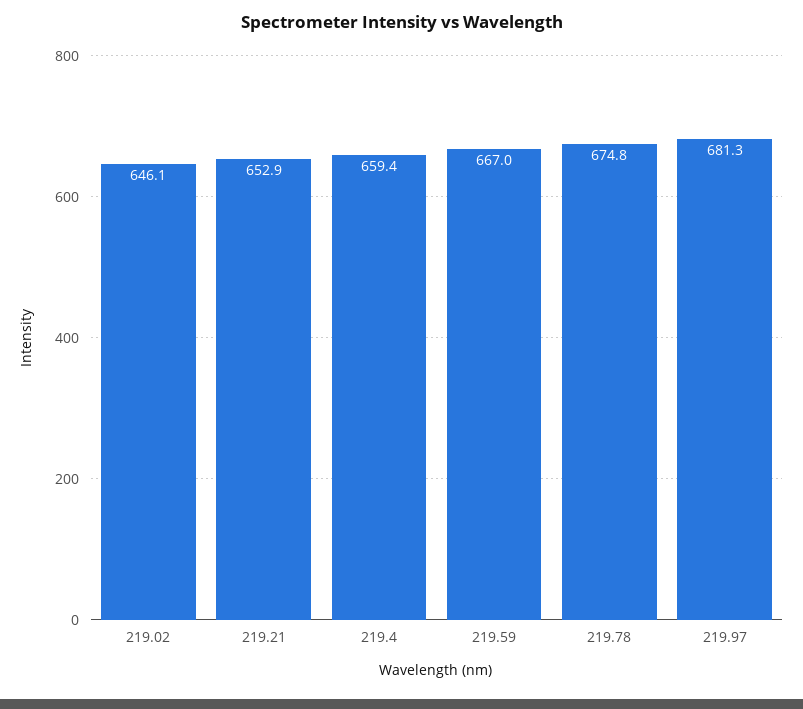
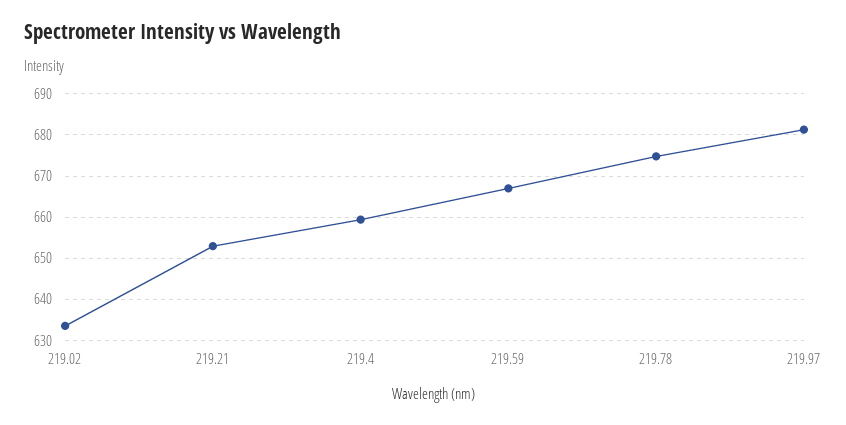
219.02: 646.1 -> 634

